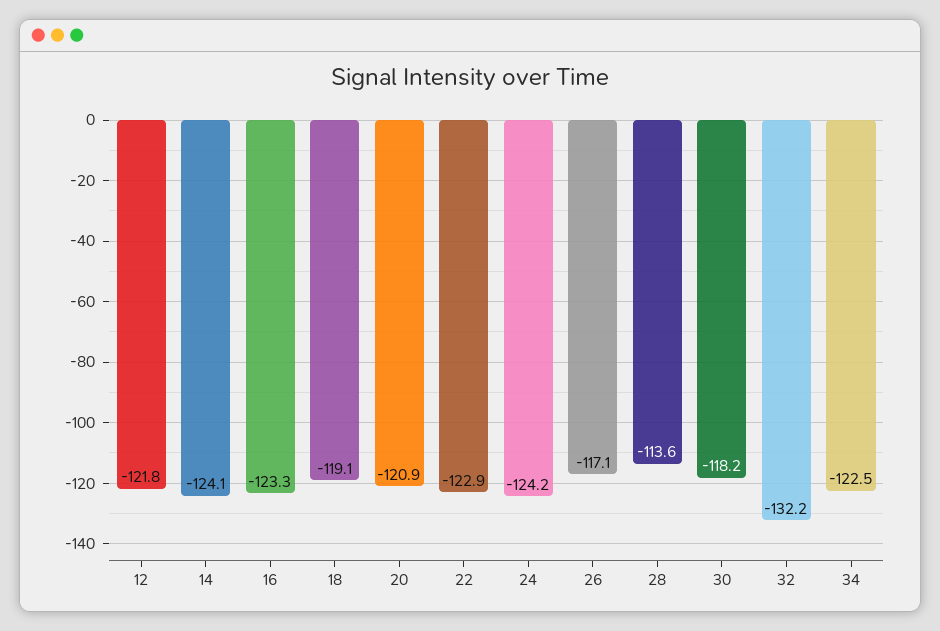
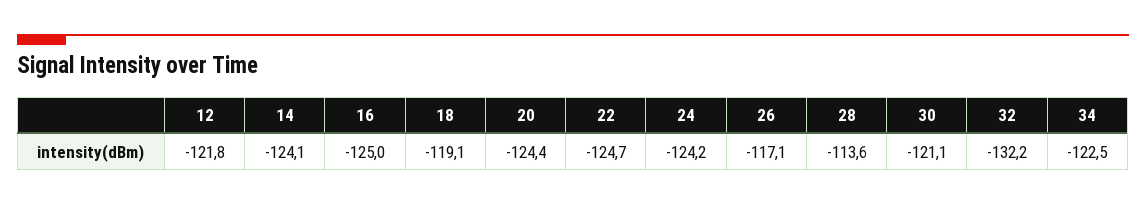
16: -123.3 -> -125
20: -120.9 -> -124.4
22: -122.9 -> -124.7
30: -118.2 -> -121.1

